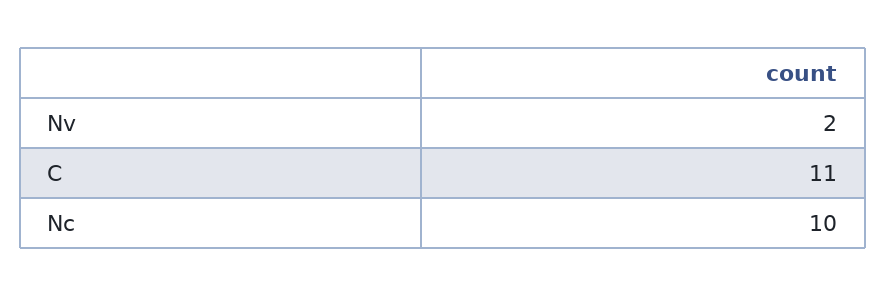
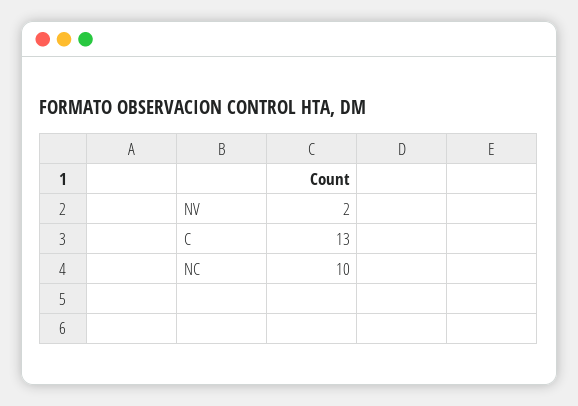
C: 11 -> 13

